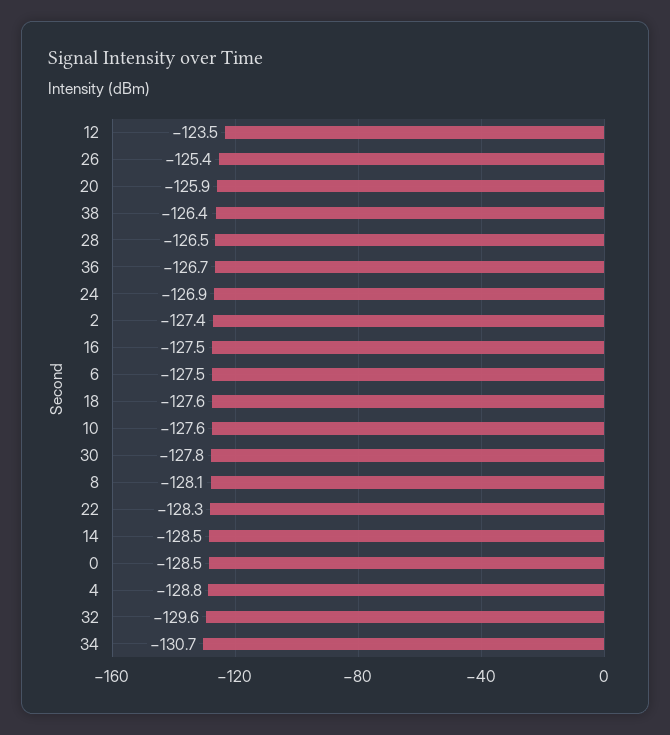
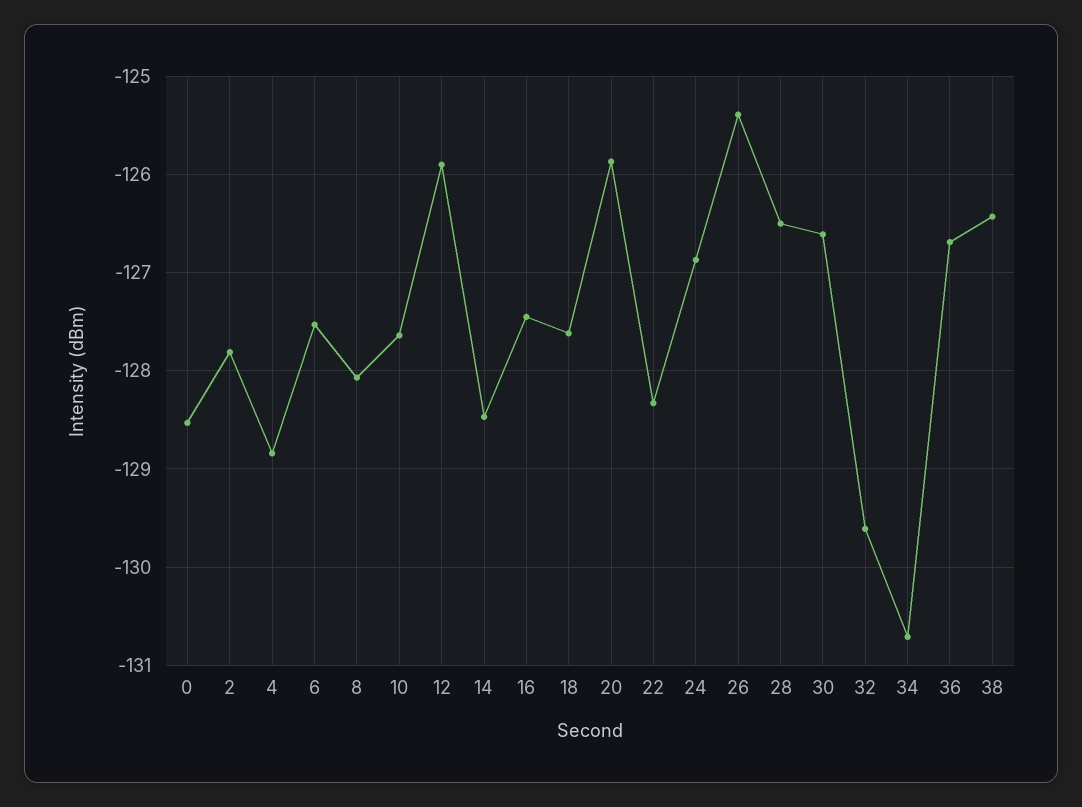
12: -123.5 -> -125.9
2: -127.4 -> -127.8
30: -127.8 -> -126.6

